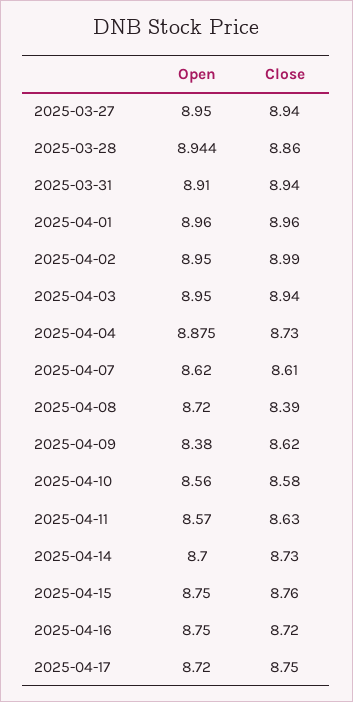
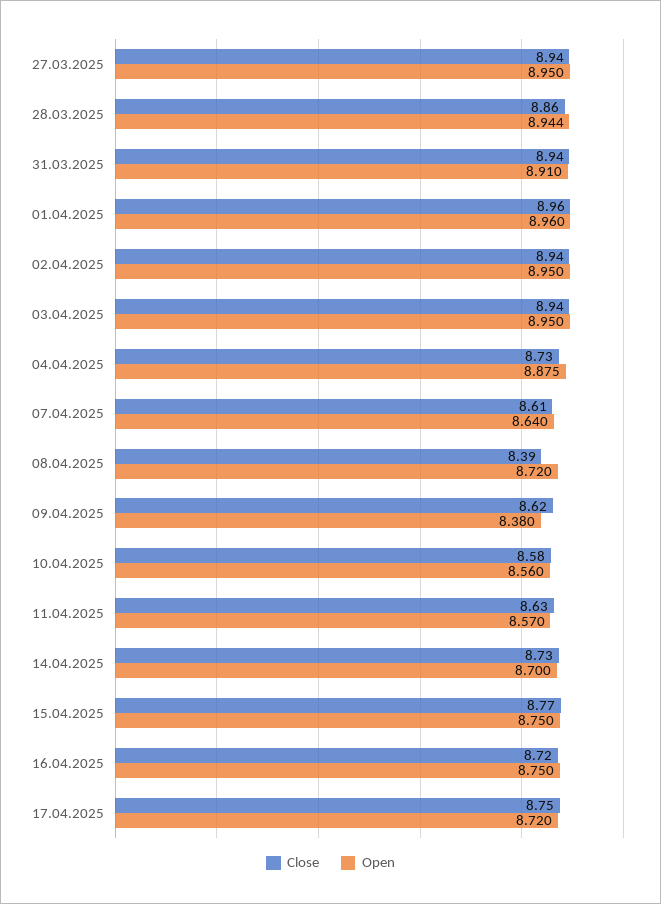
Close, 2025-04-02: 8.99 -> 8.94
Open, 2025-04-07: 8.62 -> 8.64
Close, 2025-04-15: 8.76 -> 8.77

